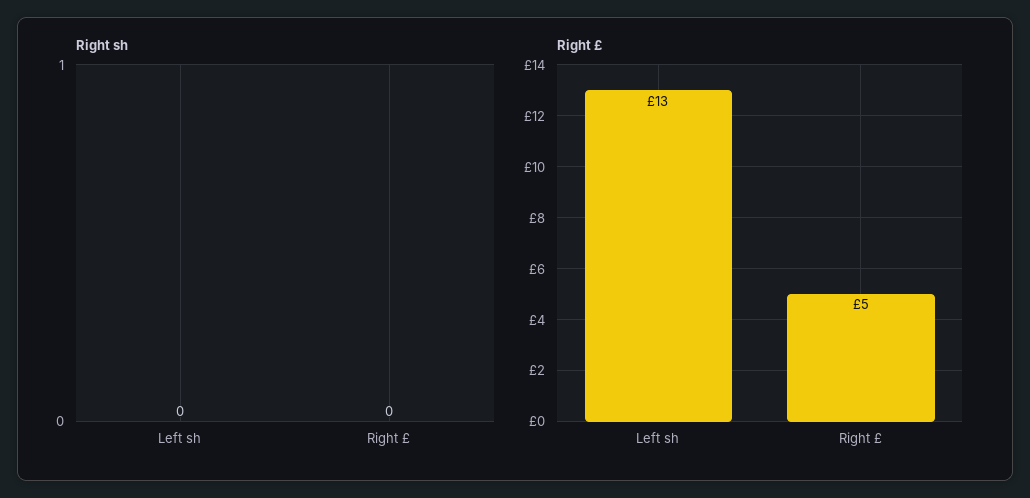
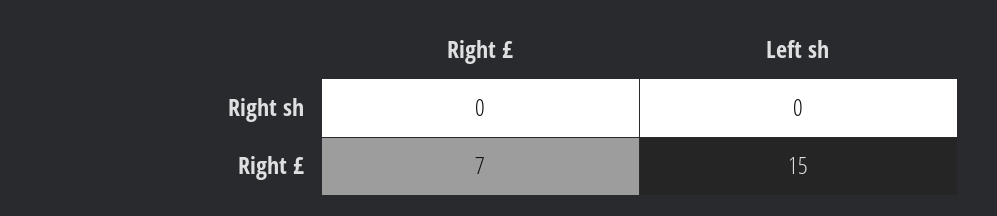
Right £, Left sh: 13 -> 15
Right £, Right £: 5 -> 7

